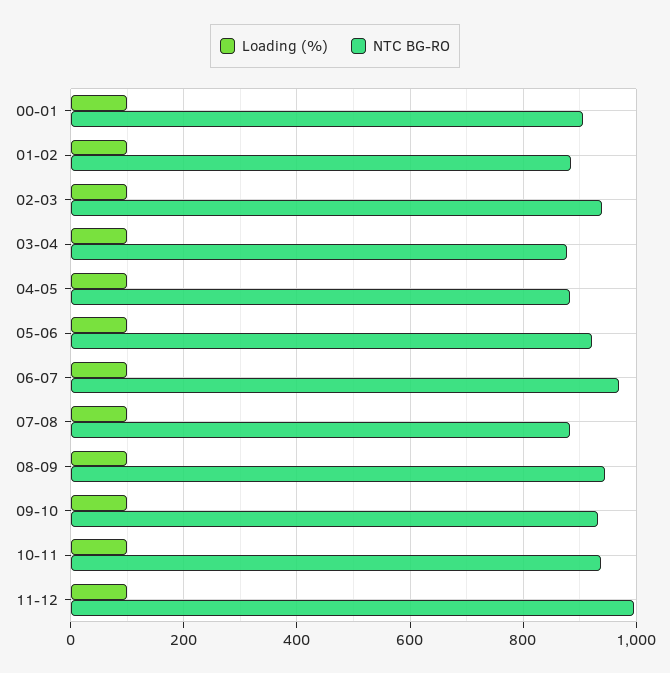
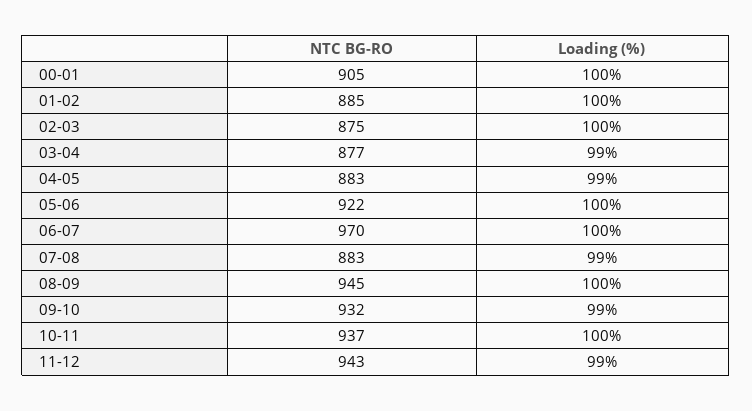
NTC BG-RO, 02-03: 940 -> 875
NTC BG-RO, 11-12: 1000 -> 943

